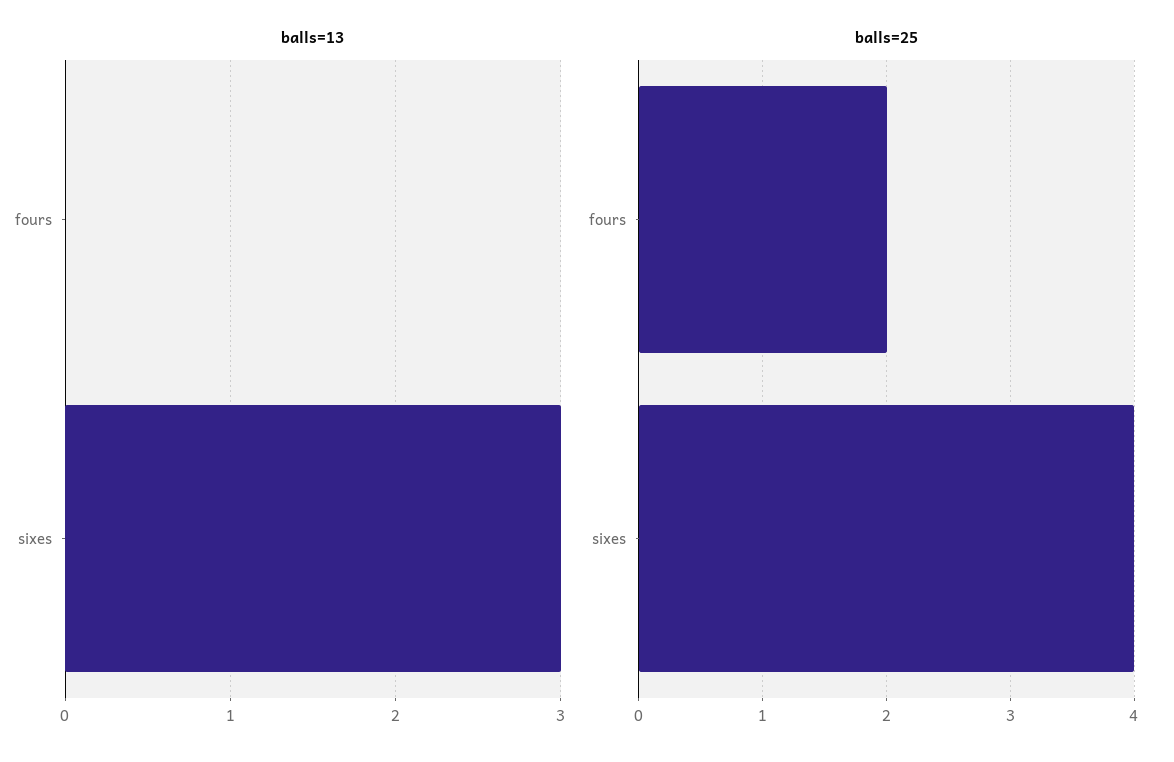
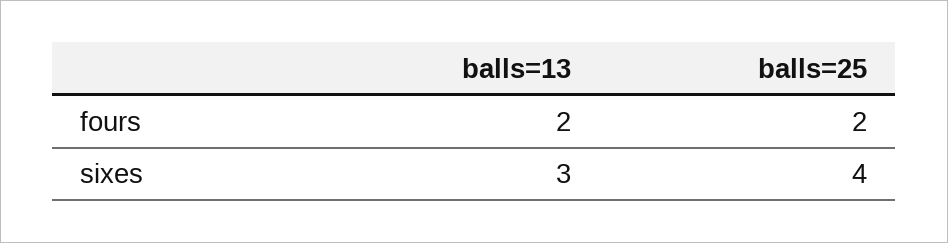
balls=13, fours: 0 -> 2

